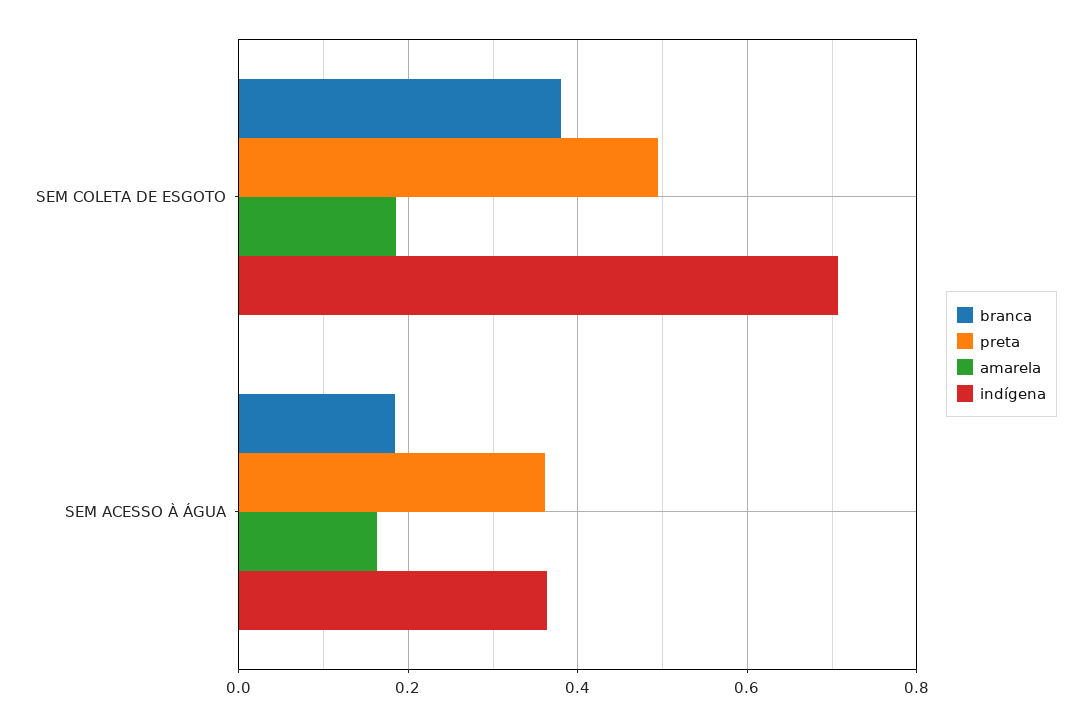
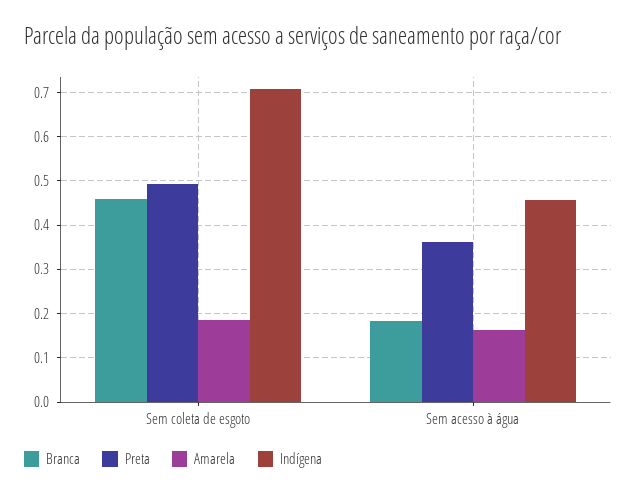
branca, SEM COLETA DE ESGOTO: 0.38 -> 0.46
indígena, SEM ACESSO À ÁGUA: 0.36 -> 0.46

